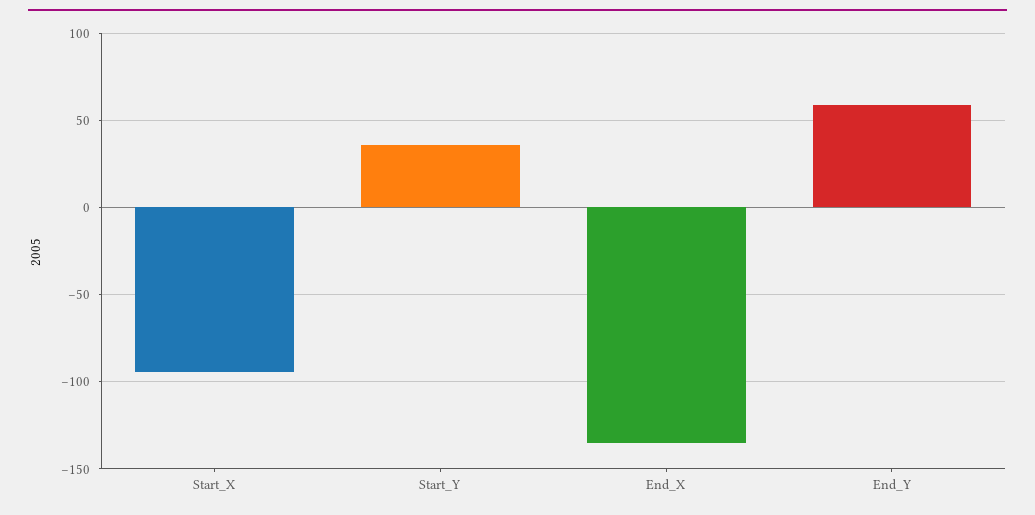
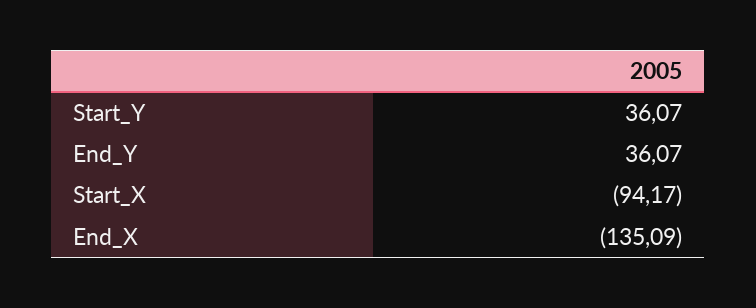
End_Y: 60 -> 36.07

